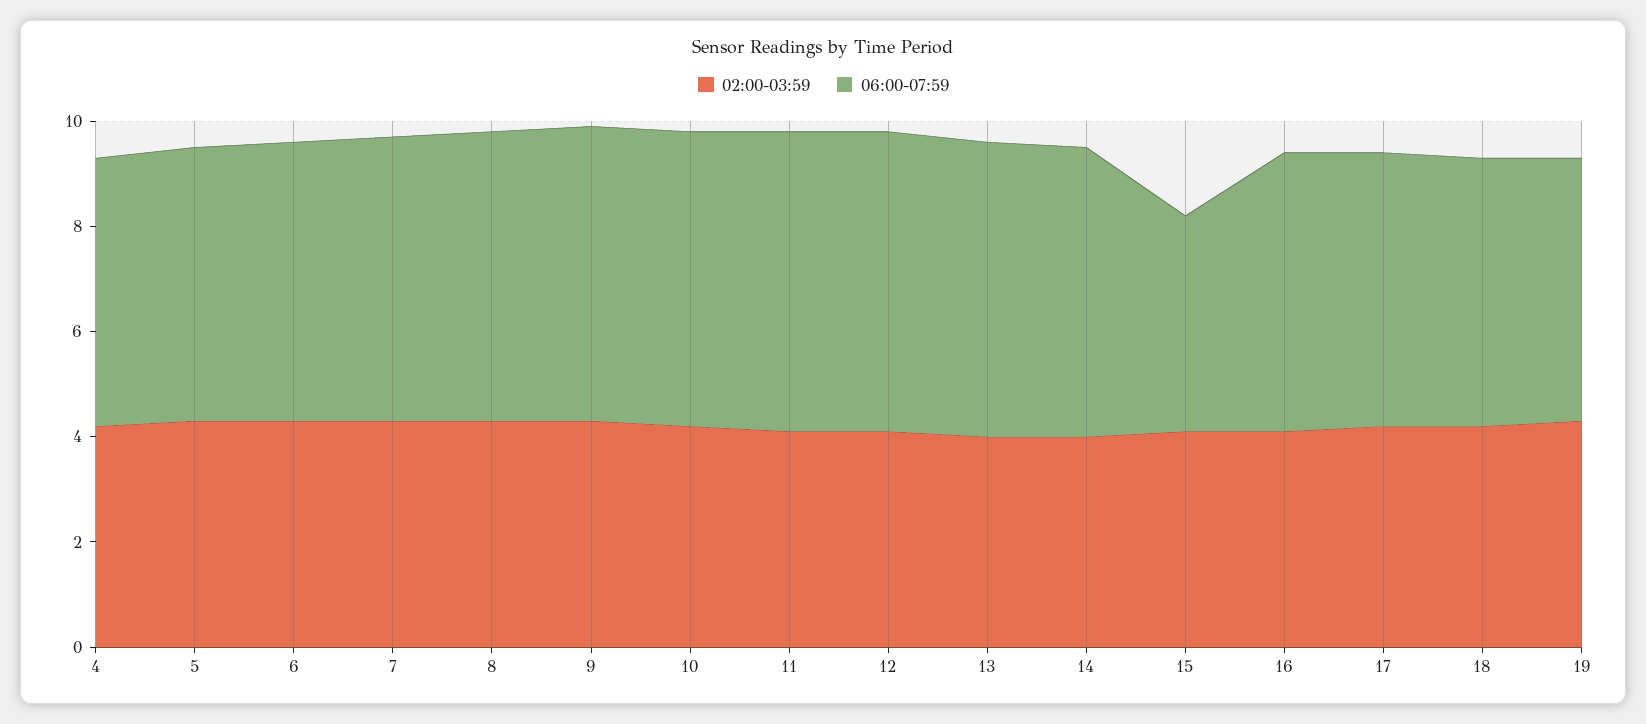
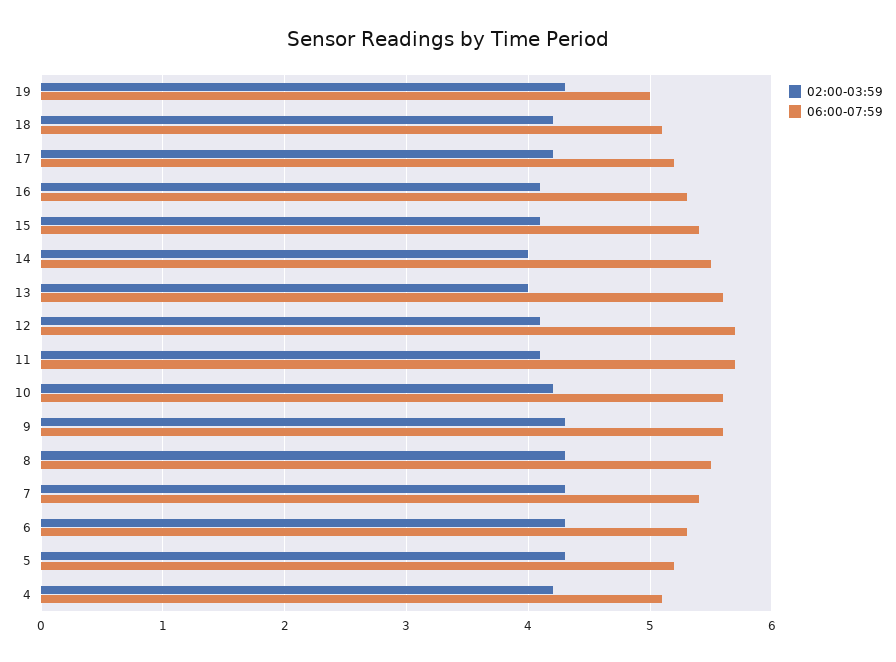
06:00-07:59, 15: 4 -> 5.4

